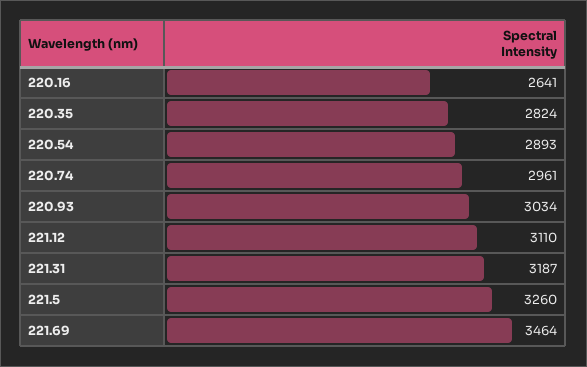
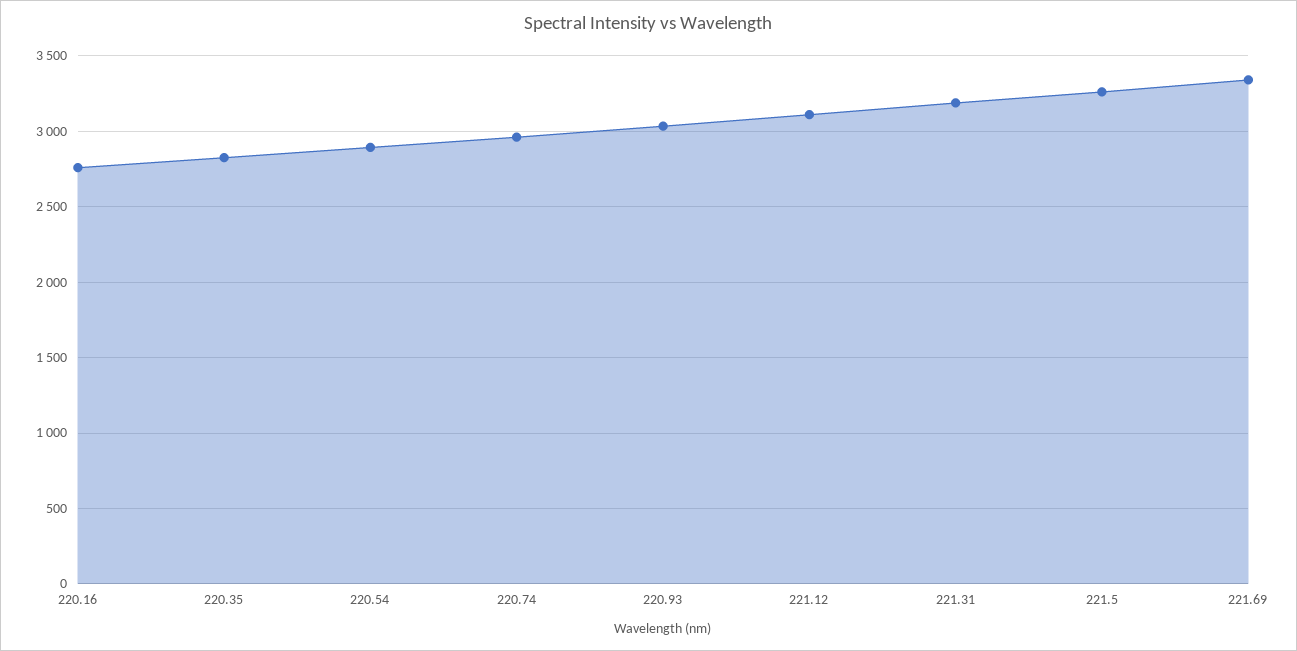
220.16: 2641 -> 2750
221.69: 3464 -> 3350

